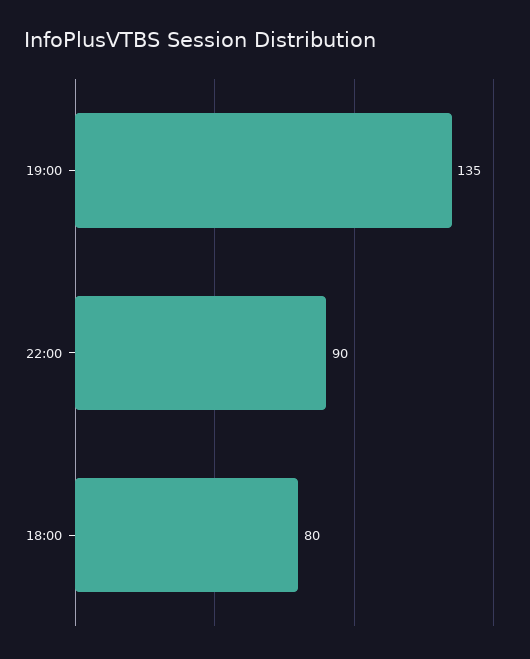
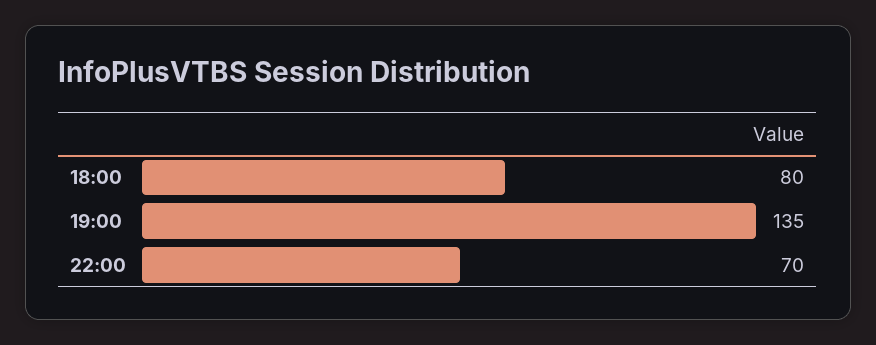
22:00: 90 -> 70

